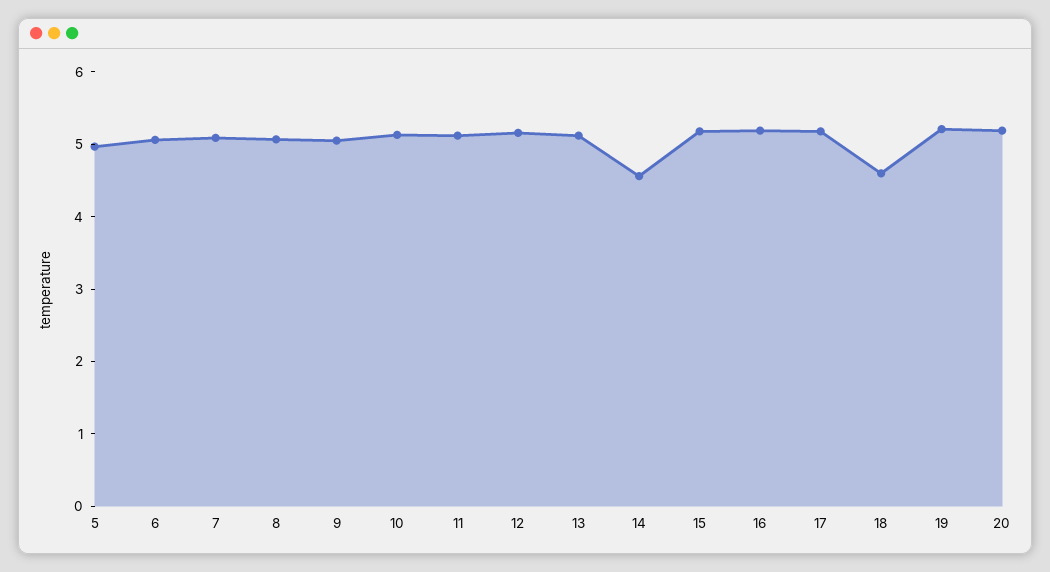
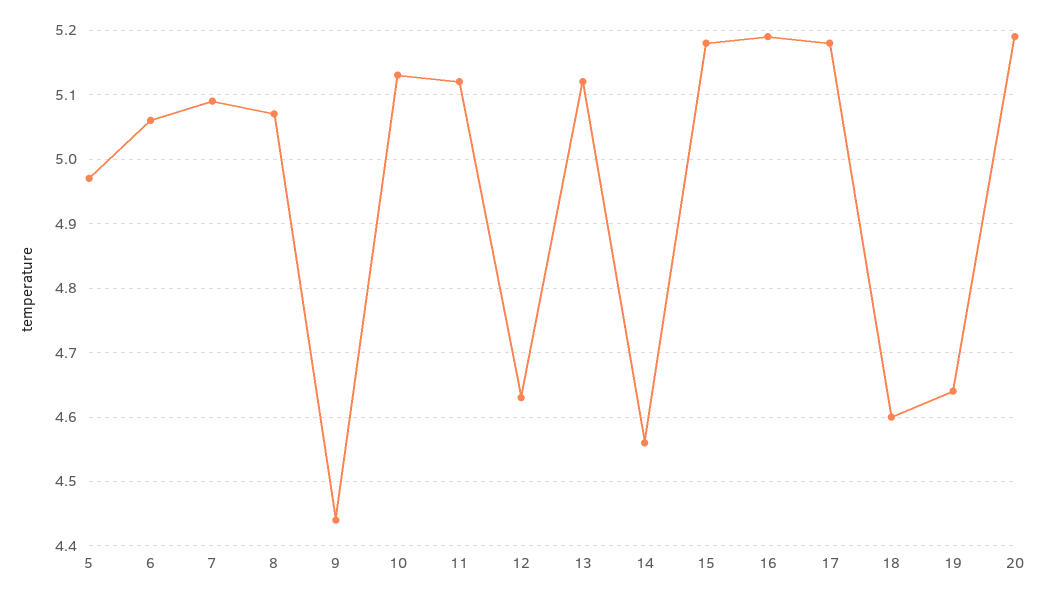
9: 5 -> 4.44
12: 5.2 -> 4.63
19: 5.2 -> 4.64

